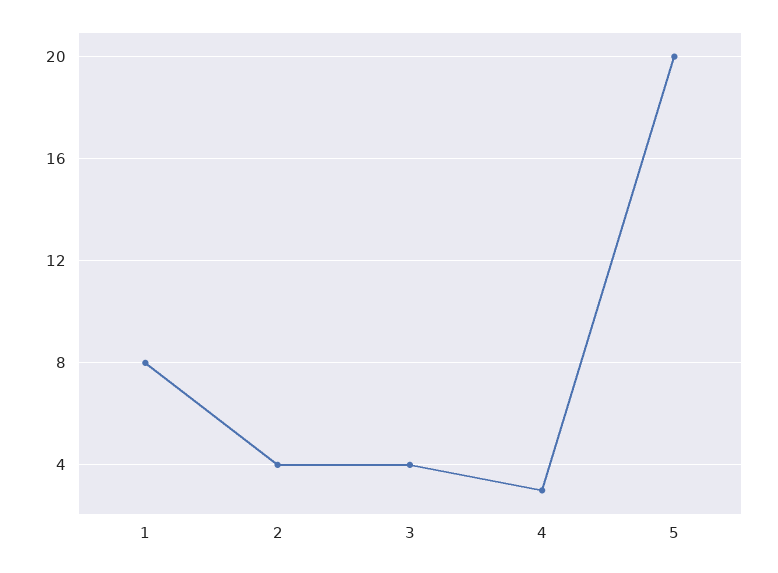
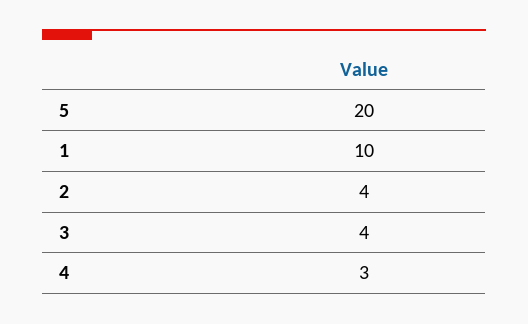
1: 8 -> 10

